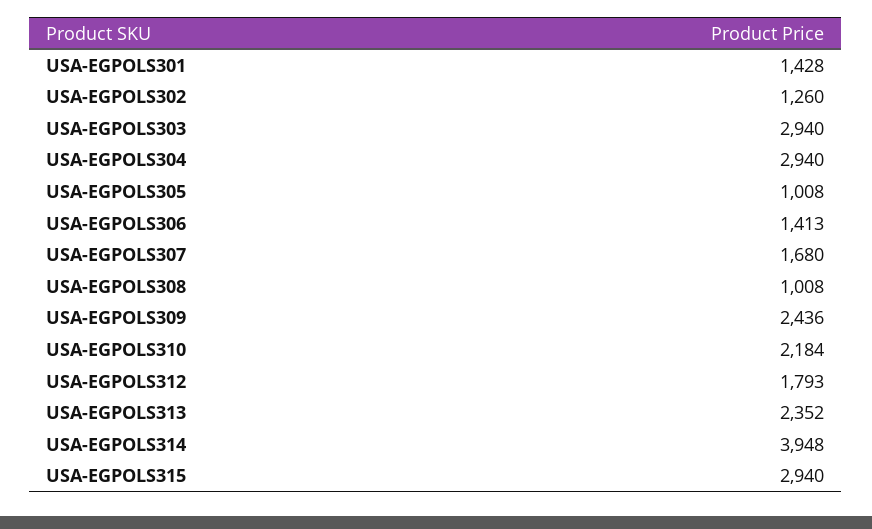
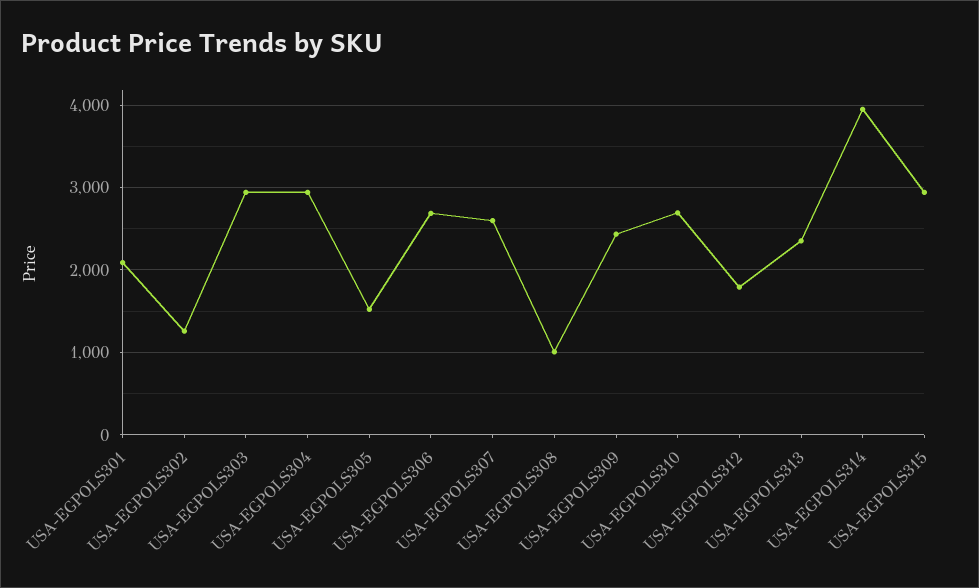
USA-EGPOLS301: 1428 -> 2100
USA-EGPOLS305: 1008 -> 1500
USA-EGPOLS306: 1413 -> 2700
USA-EGPOLS307: 1680 -> 2600
USA-EGPOLS310: 2184 -> 2700

